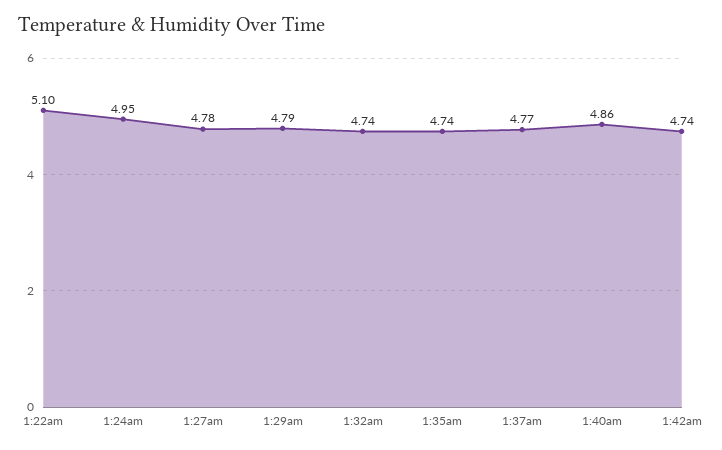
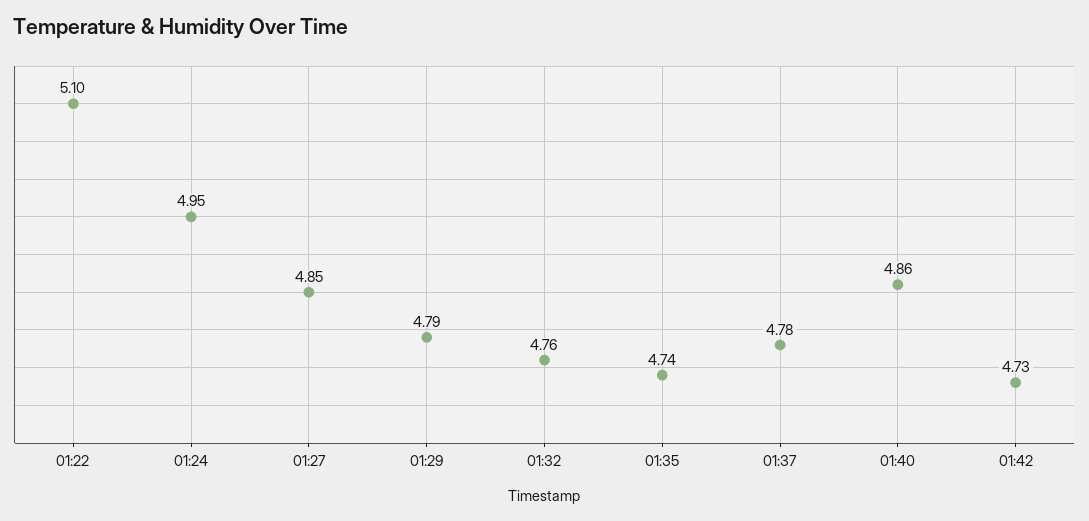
1:27am: 4.78 -> 4.85
1:32am: 4.74 -> 4.76
1:37am: 4.77 -> 4.78
1:42am: 4.74 -> 4.73

